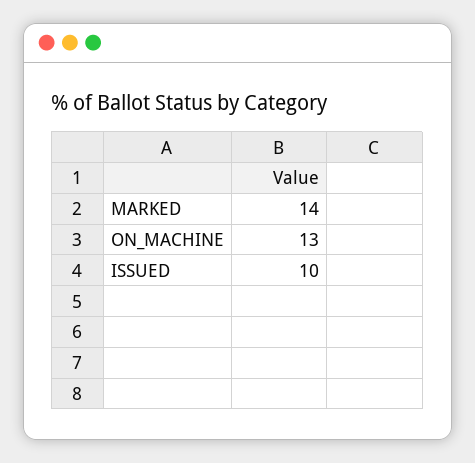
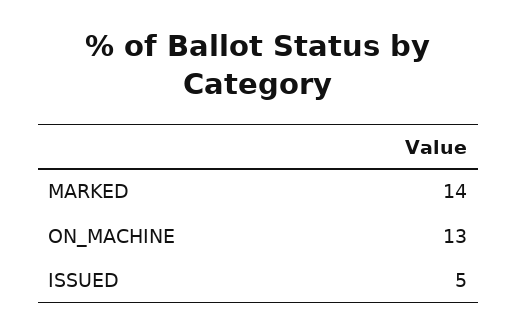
ISSUED: 10 -> 5

